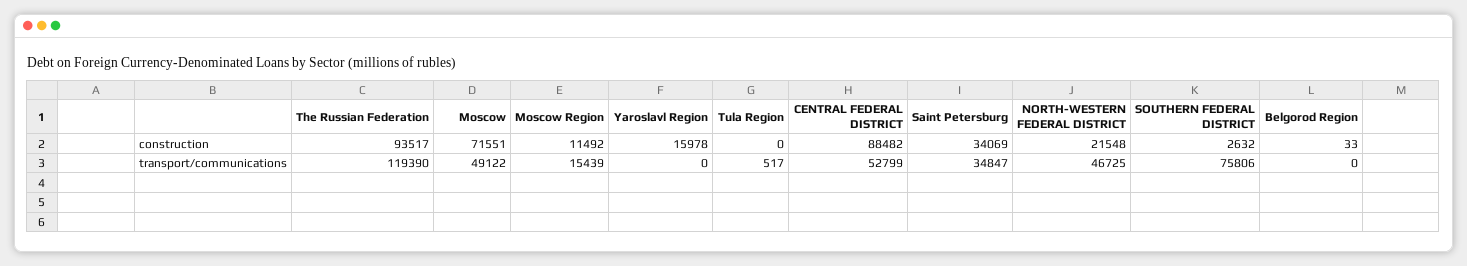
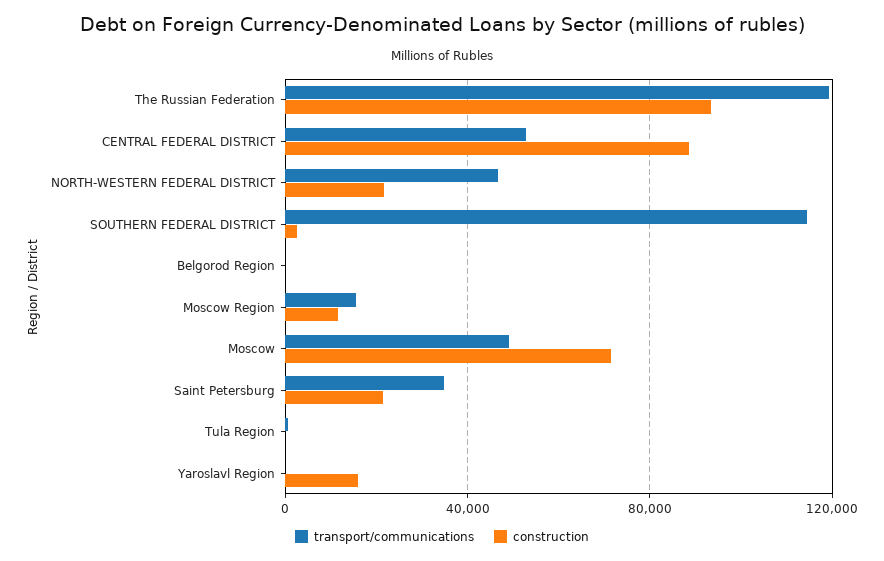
construction, Saint Petersburg: 34069 -> 20000
transport/communications, SOUTHERN FEDERAL DISTRICT: 75806 -> 115000

